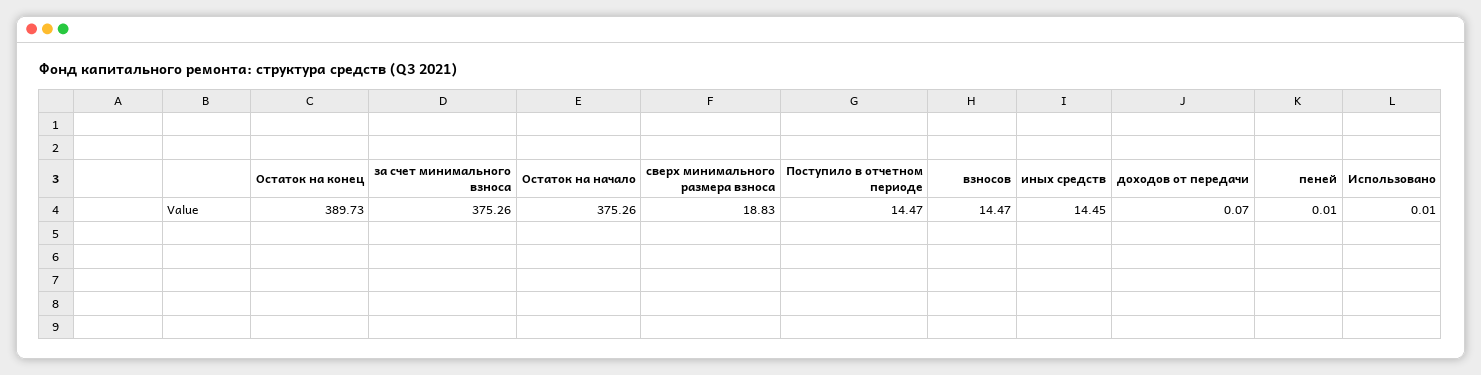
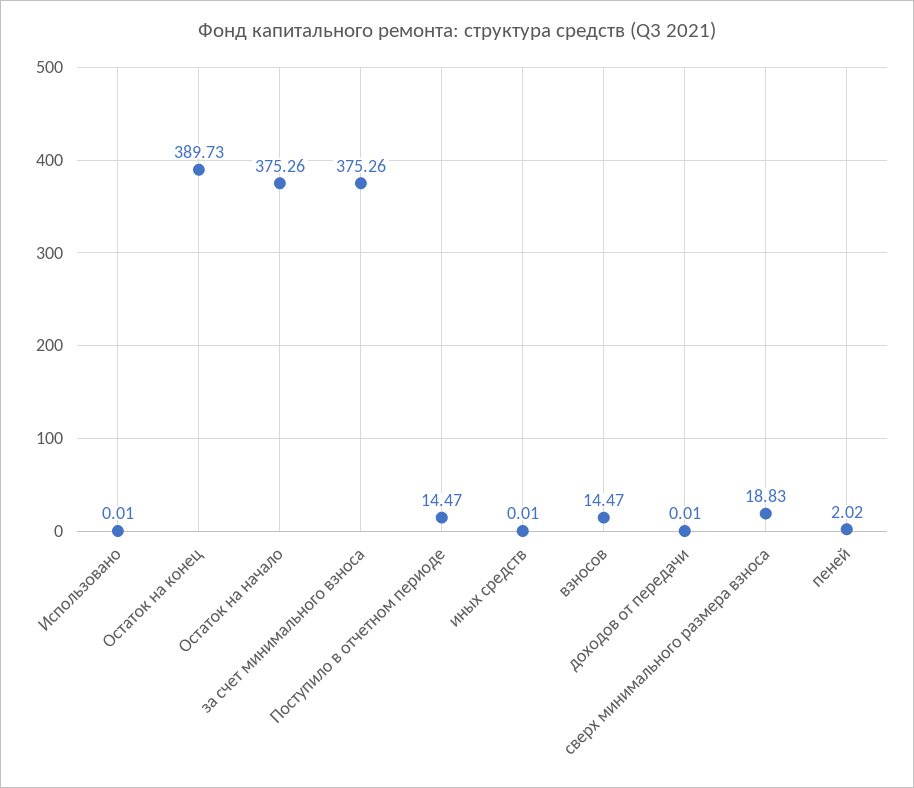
иных средств: 14.45 -> 0.01
доходов от передачи: 0.07 -> 0.01
пеней: 0.01 -> 2.02

